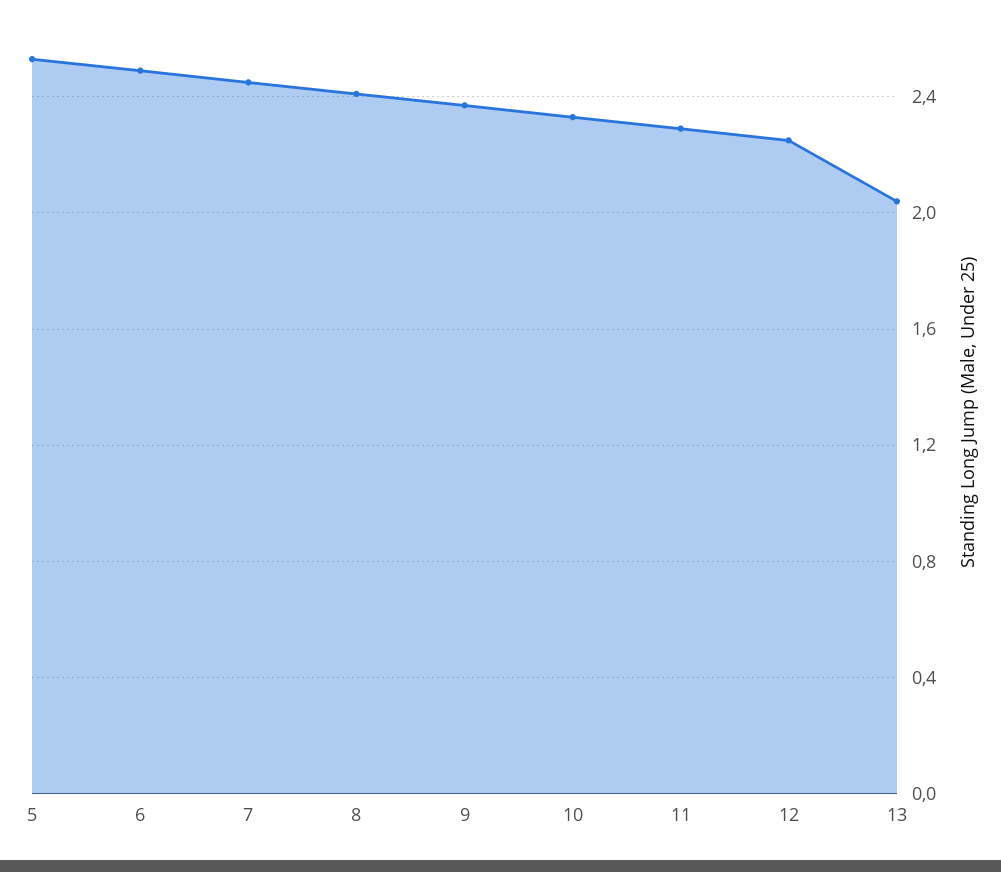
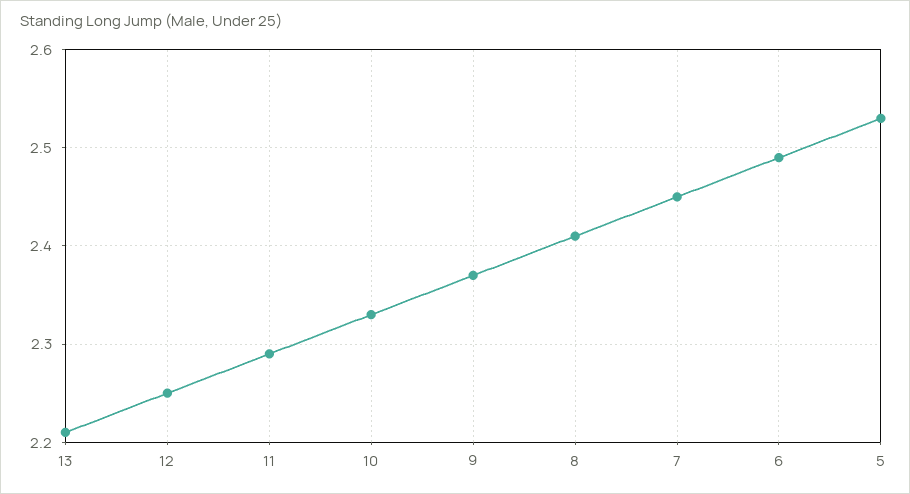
13: 2.05 -> 2.21

